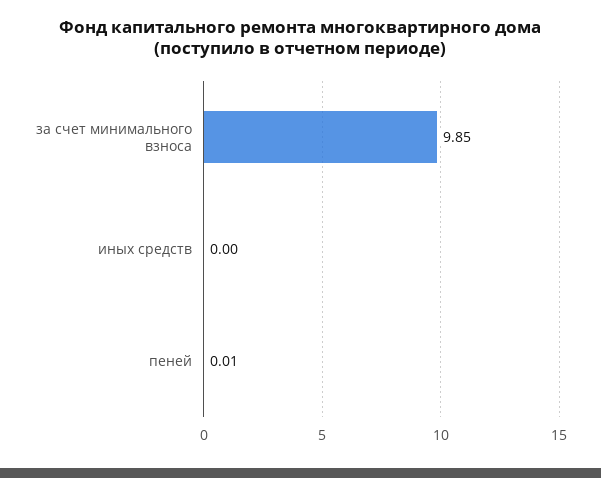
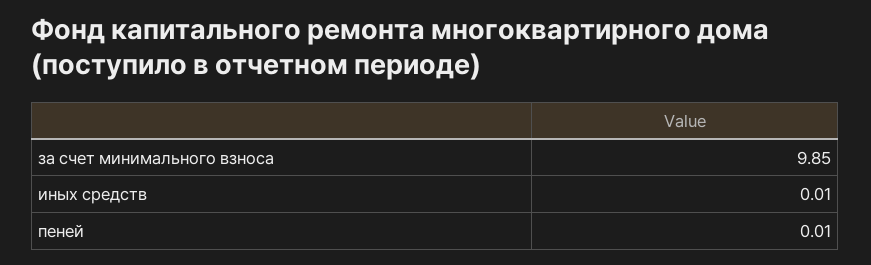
иных средств: 0 -> 0.01

